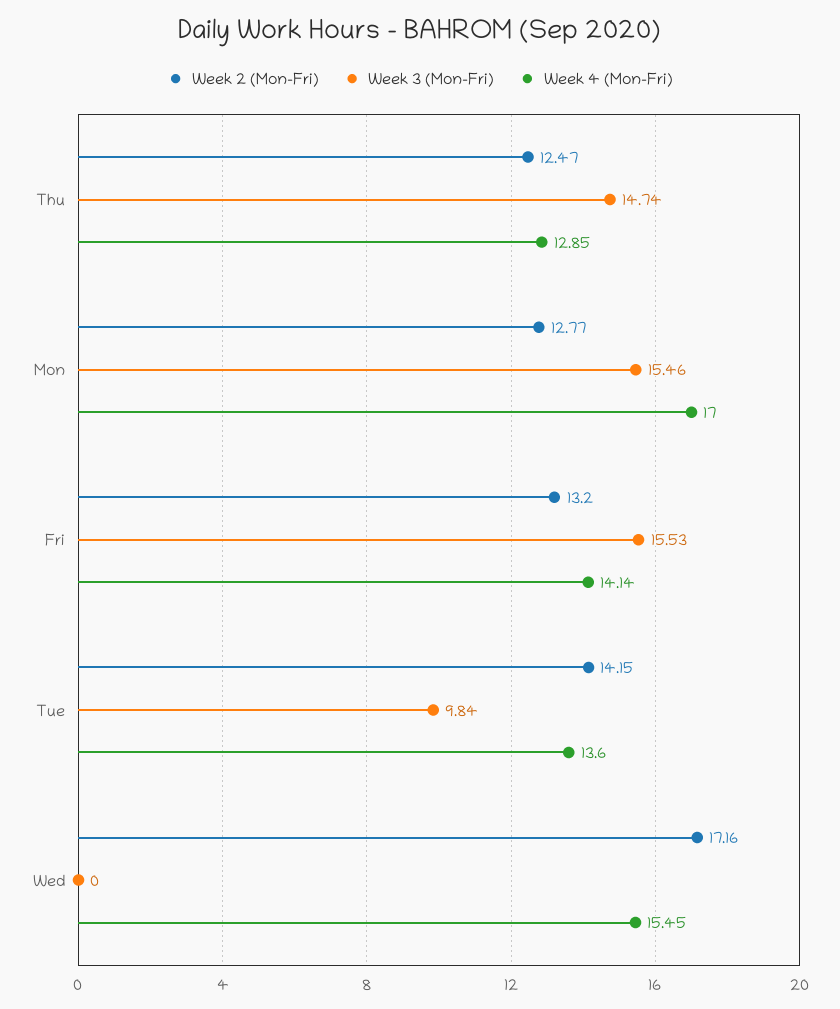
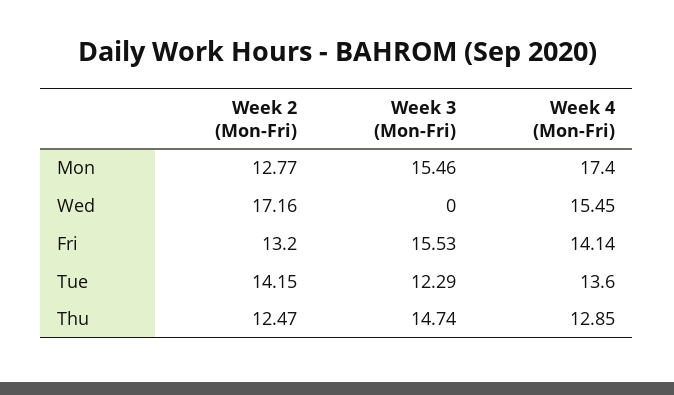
Week 4 (Mon-Fri), Mon: 17 -> 17.4
Week 3 (Mon-Fri), Tue: 9.84 -> 12.29

